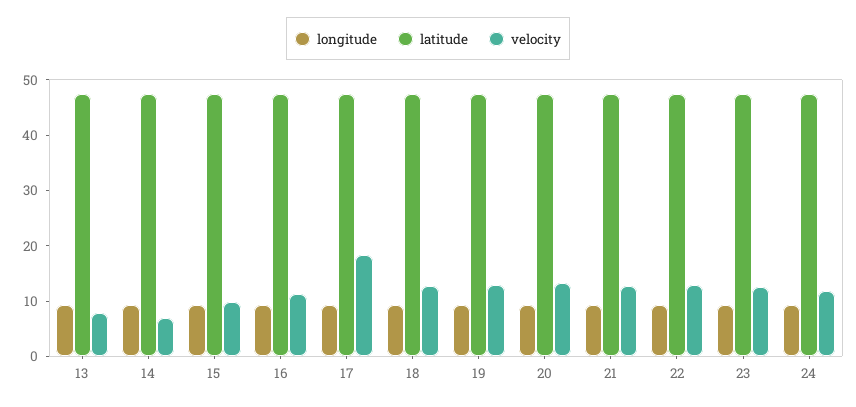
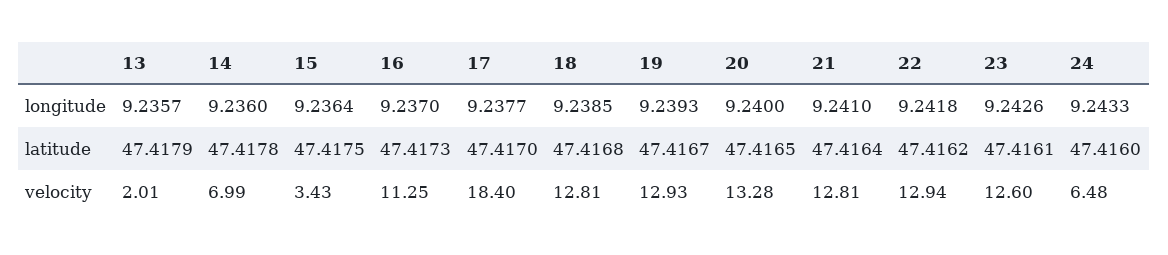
velocity, 13: 8 -> 2.01
velocity, 15: 10 -> 3.43
velocity, 24: 12 -> 6.48

